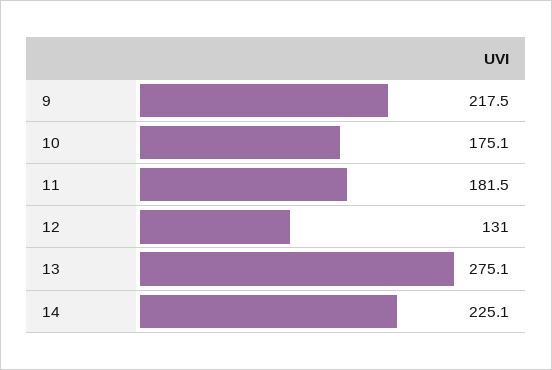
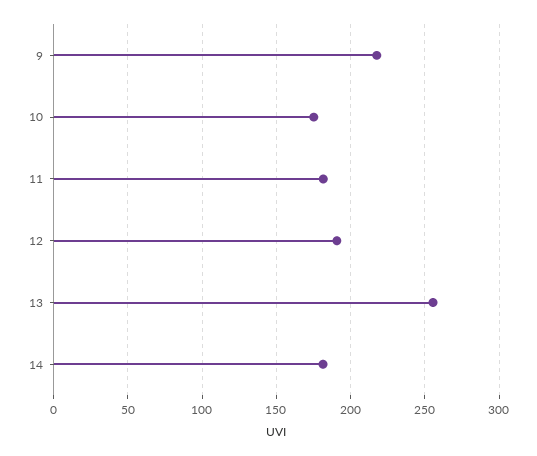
12: 131 -> 190
13: 275.1 -> 255
14: 225.1 -> 180

